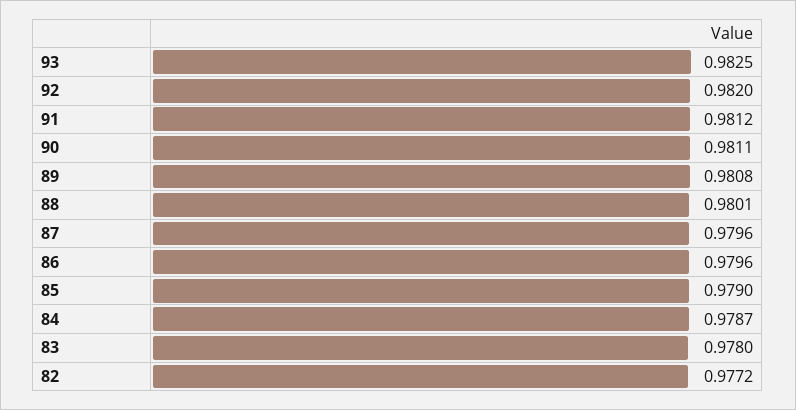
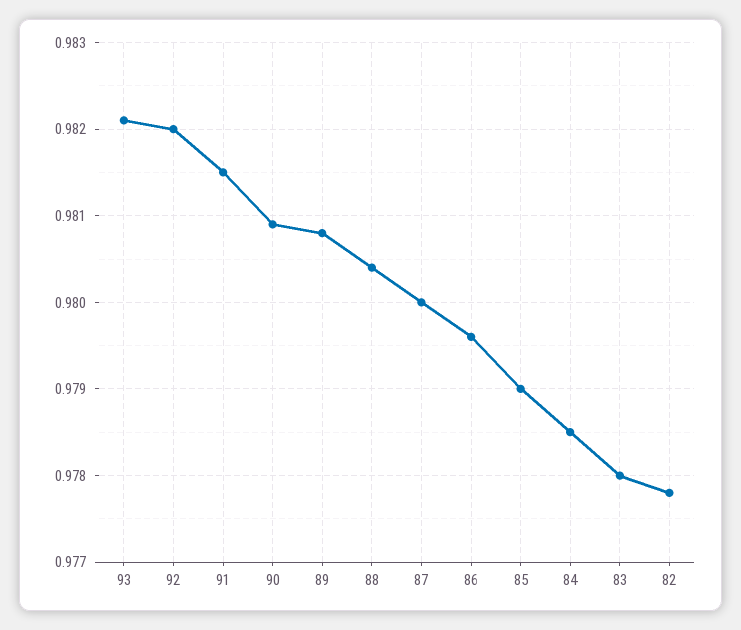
93: 0.9825 -> 0.9821
91: 0.9812 -> 0.9815
90: 0.9811 -> 0.9809
88: 0.9801 -> 0.9804
87: 0.9796 -> 0.98
84: 0.9787 -> 0.9785
82: 0.9772 -> 0.9778

